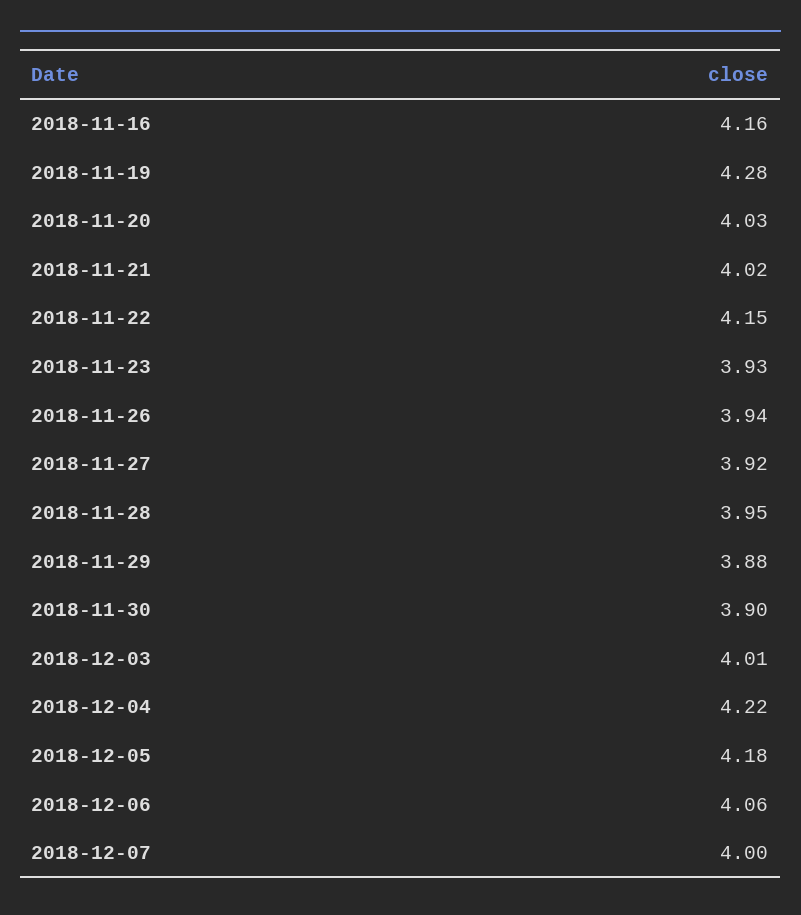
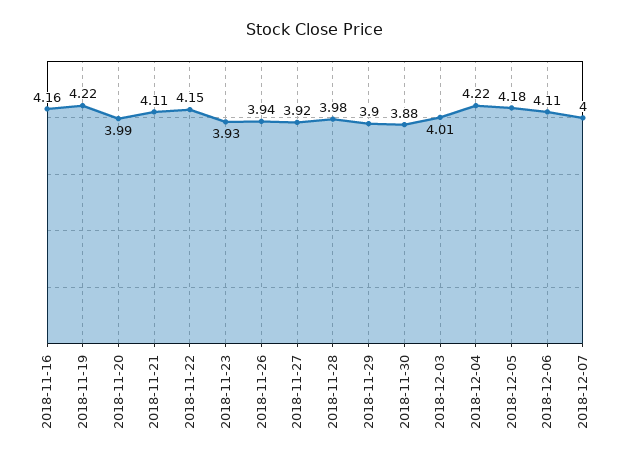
2018-11-19: 4.28 -> 4.22
2018-11-20: 4.03 -> 3.99
2018-11-21: 4.02 -> 4.11
2018-11-28: 3.95 -> 3.98
2018-11-29: 3.88 -> 3.9
2018-11-30: 3.9 -> 3.88
2018-12-06: 4.06 -> 4.11

